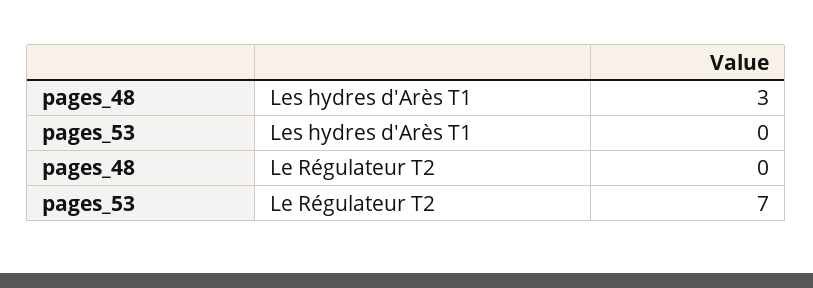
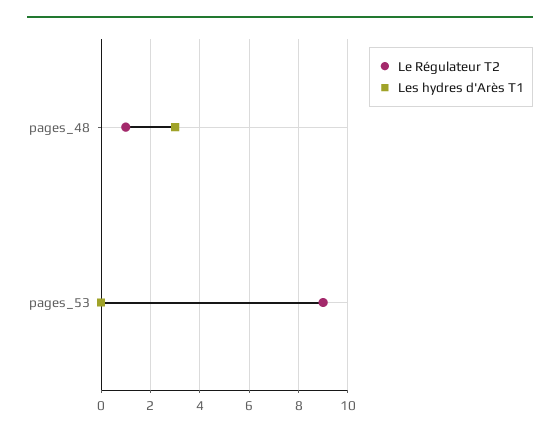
Le Régulateur T2, pages_48: 0 -> 1
Le Régulateur T2, pages_53: 7 -> 9

